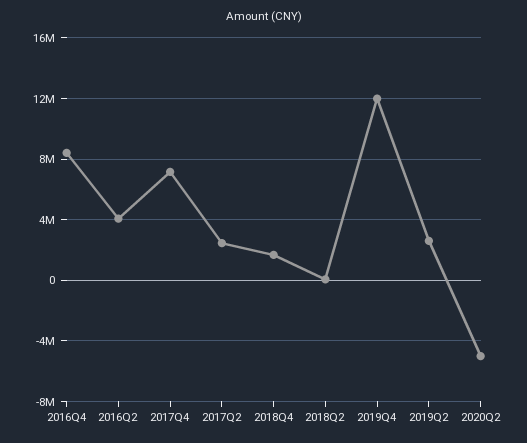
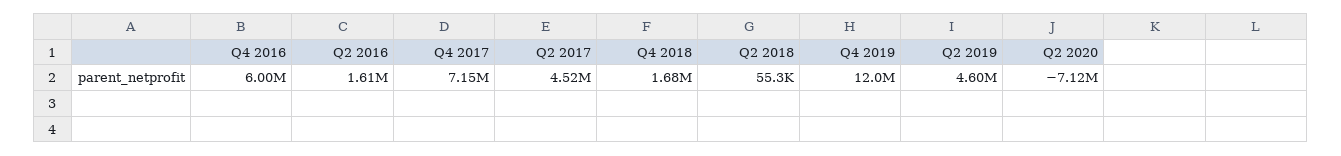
2016Q4: 8500000 -> 6000000
2016Q2: 4000000 -> 1610000
2017Q2: 2500000 -> 4520000
2019Q2: 2500000 -> 4600000
2020Q2: -5000000 -> -7120000

